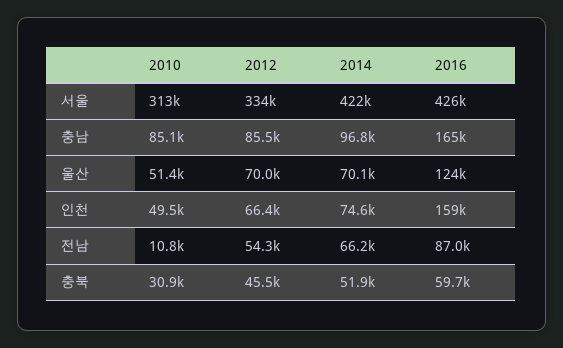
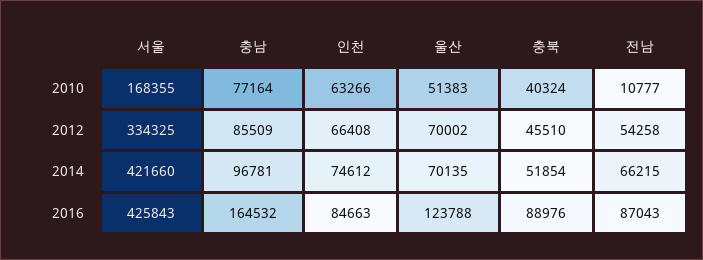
2010, 서울: 313000 -> 168355
2010, 충남: 85100 -> 77164
2010, 인천: 49500 -> 63266
2016, 인천: 159000 -> 84663
2010, 충북: 30900 -> 40324
2016, 충북: 59700 -> 88976

